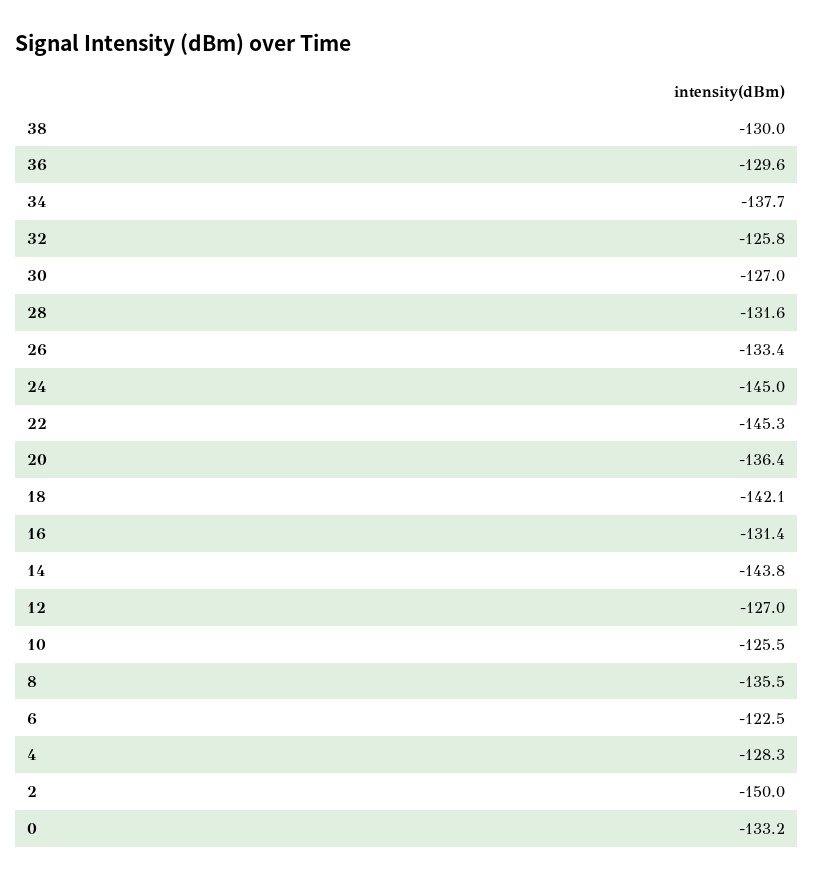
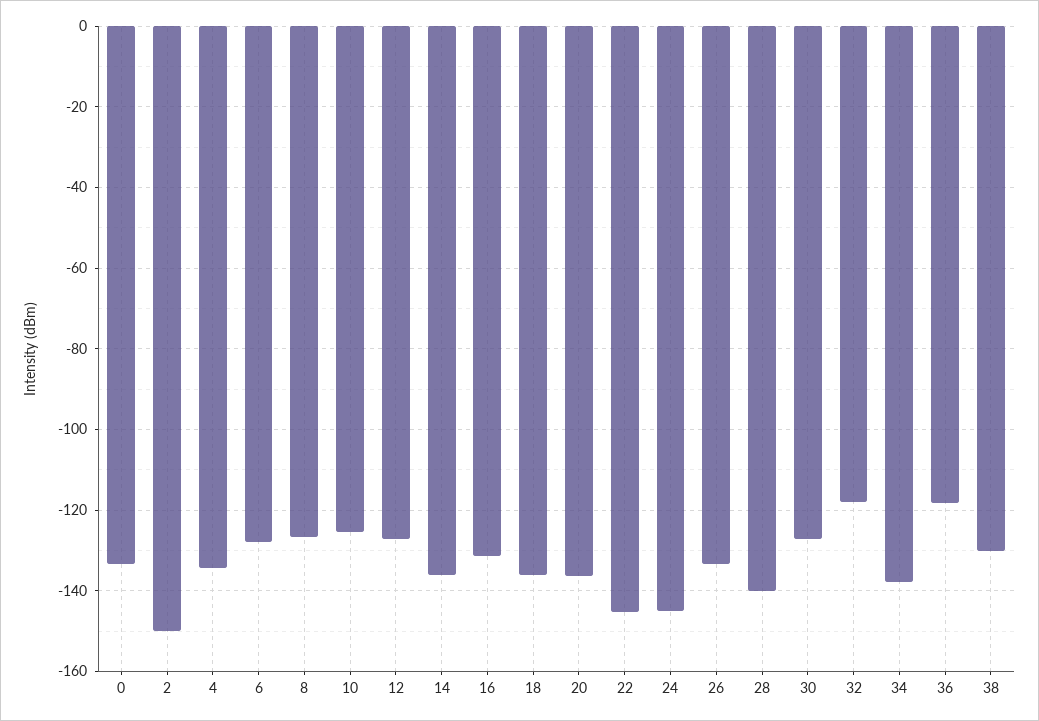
36: -129.6 -> -118
32: -125.8 -> -118
28: -131.6 -> -140
18: -142.1 -> -136
14: -143.8 -> -136
8: -135.5 -> -126
6: -122.5 -> -128
4: -128.3 -> -134

